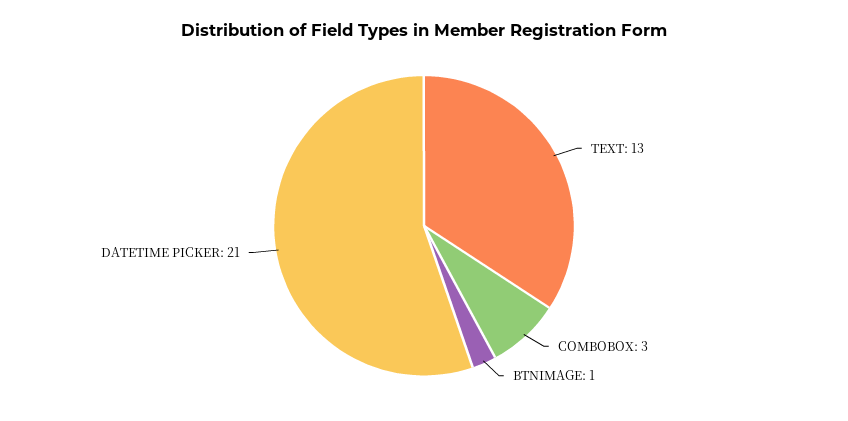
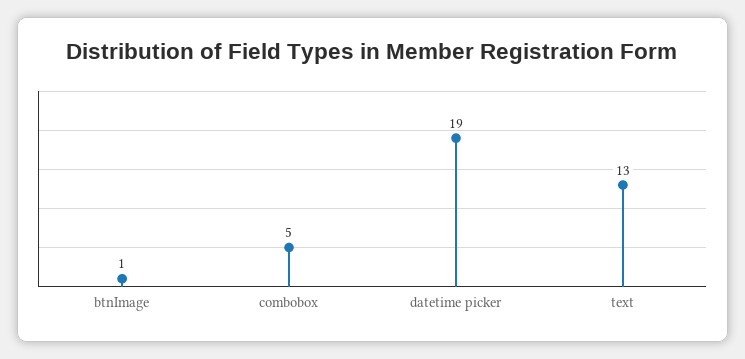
COMBOBOX: 3 -> 5
DATETIME PICKER: 21 -> 19

